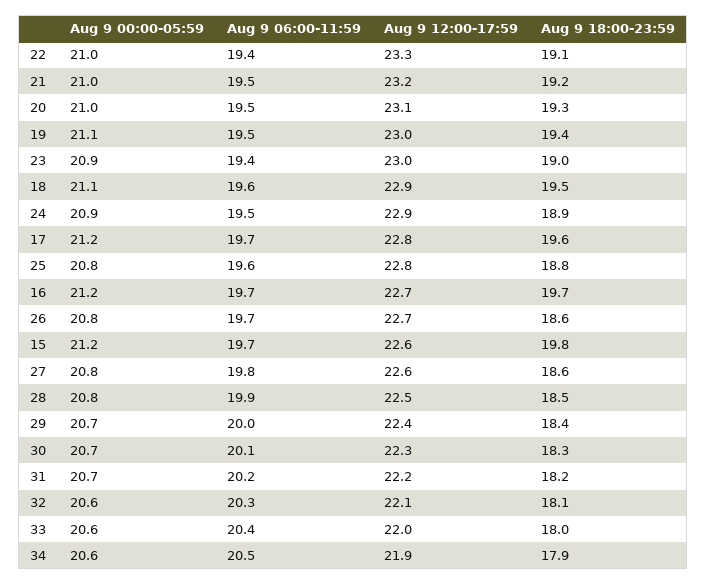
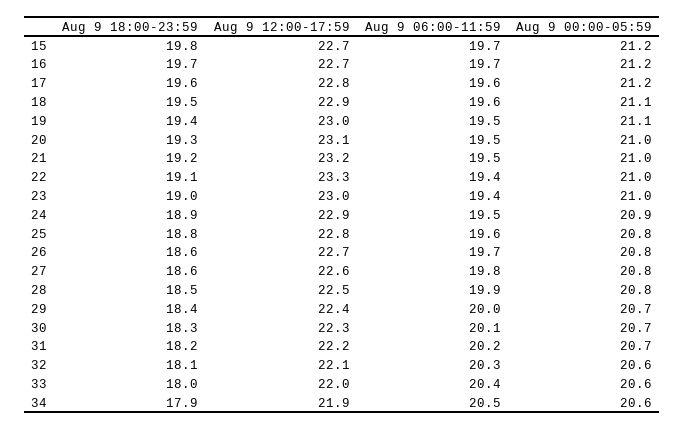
Aug 9 00:00-05:59, 23: 20.9 -> 21
Aug 9 06:00-11:59, 17: 19.7 -> 19.6
Aug 9 12:00-17:59, 15: 22.6 -> 22.7

